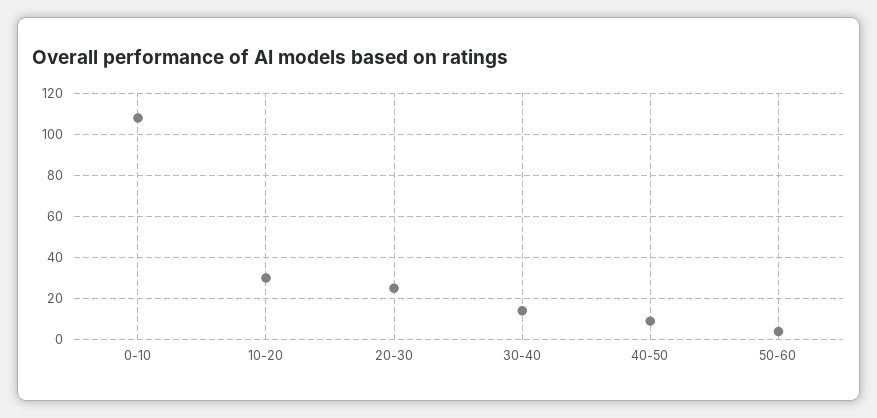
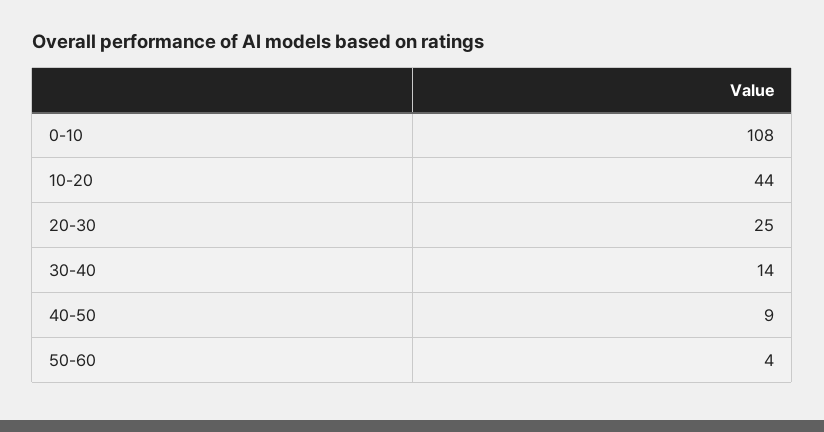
10-20: 30 -> 44

